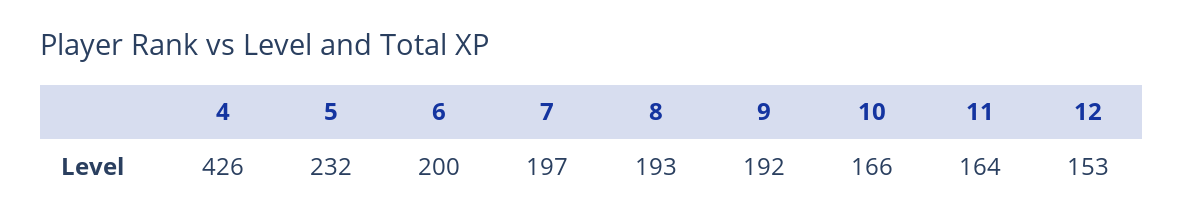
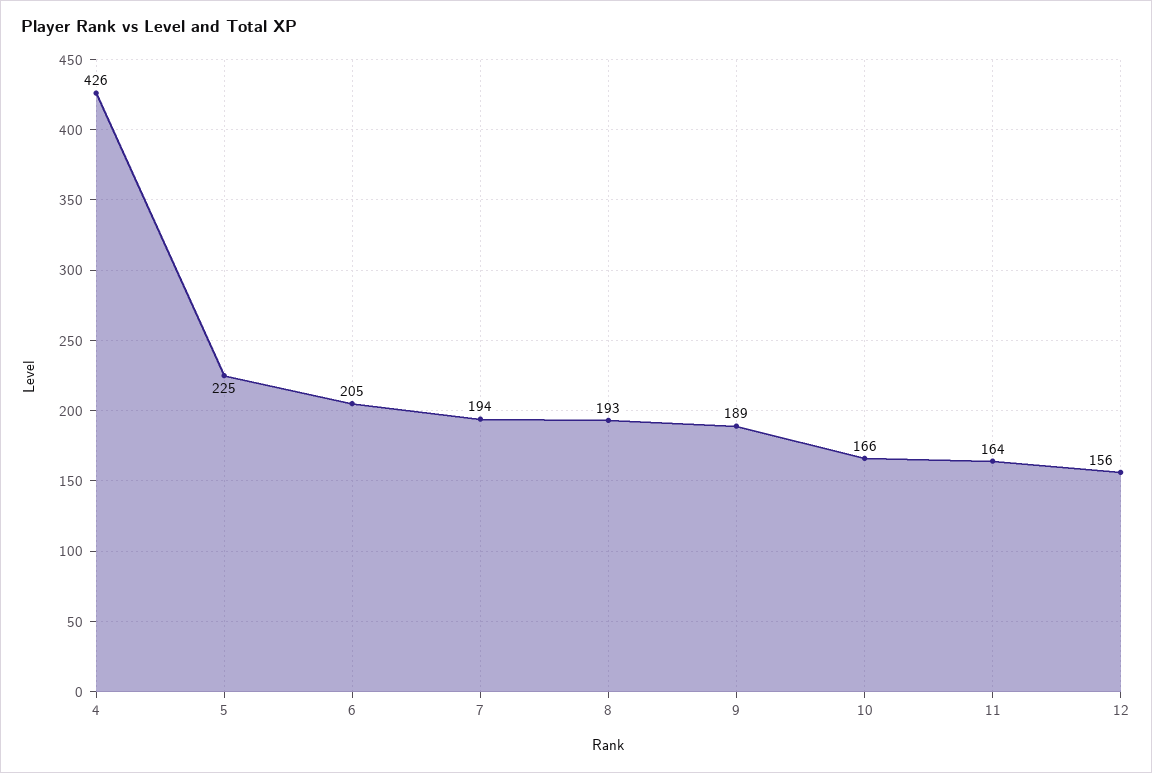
5: 232 -> 225
6: 200 -> 205
7: 197 -> 194
9: 192 -> 189
12: 153 -> 156

